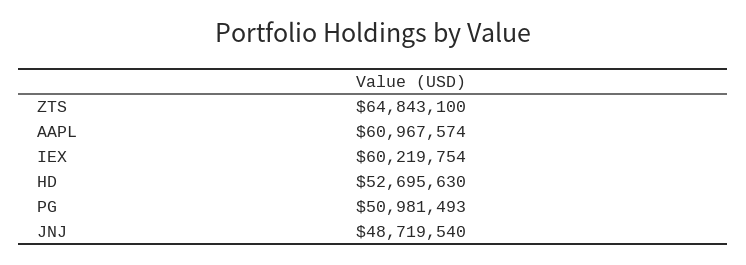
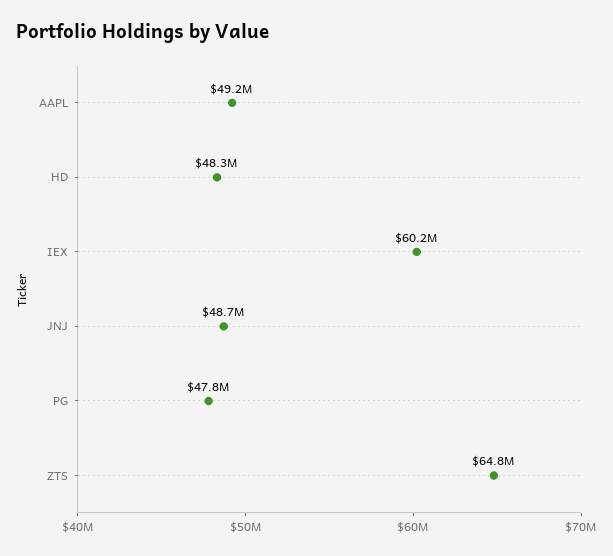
AAPL: 60967574 -> 49200000
HD: 52695630 -> 48300000
PG: 50981493 -> 47800000

